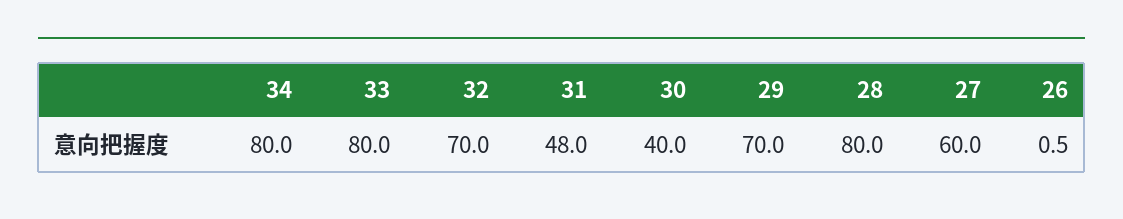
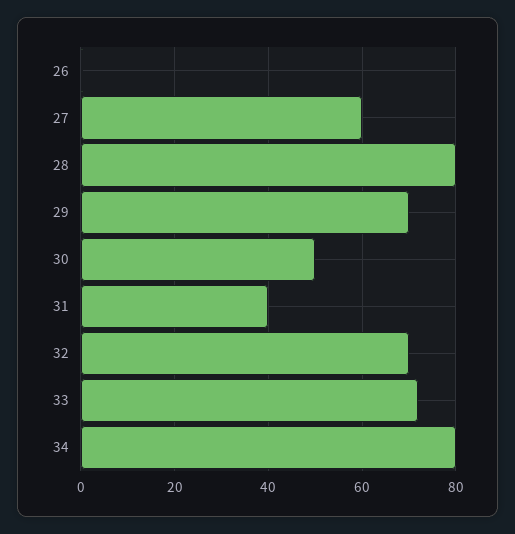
33: 80 -> 72
31: 48 -> 40
30: 40 -> 50

